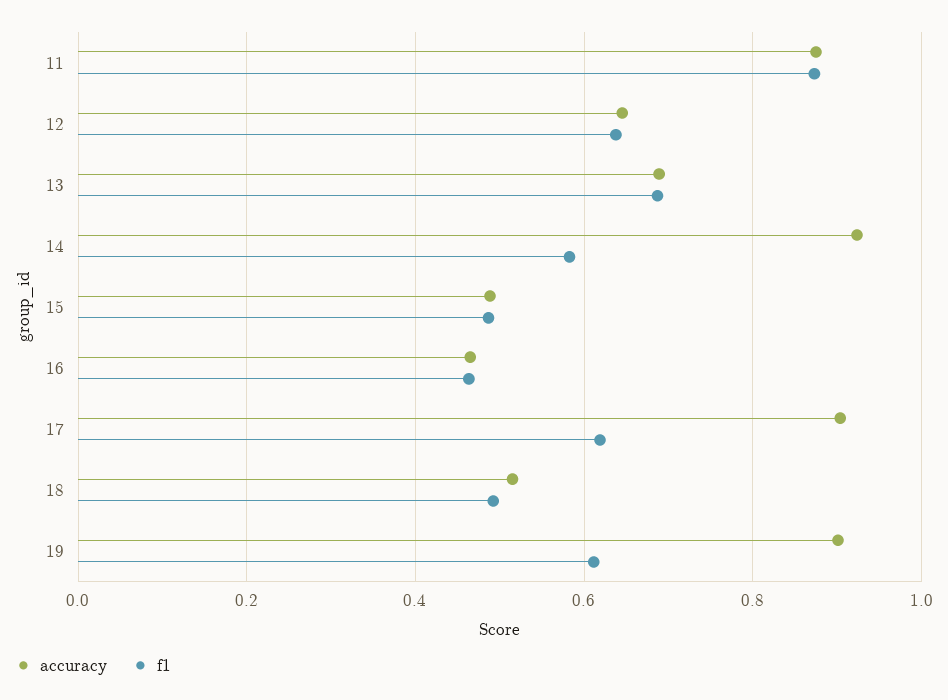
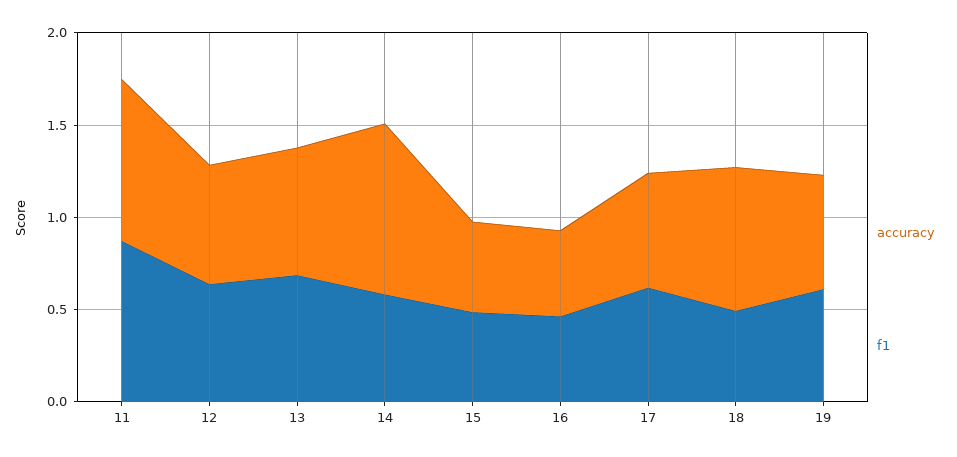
accuracy, 17: 0.9 -> 0.6
accuracy, 18: 0.52 -> 0.8
accuracy, 19: 0.9 -> 0.6

